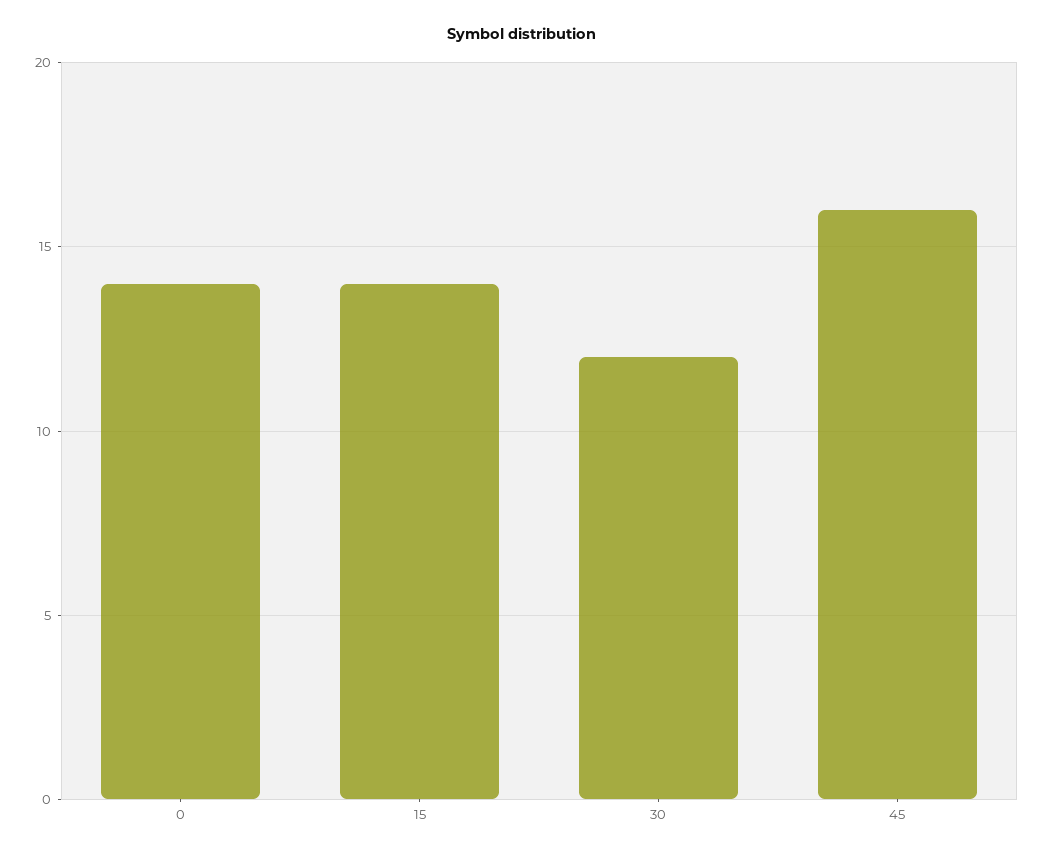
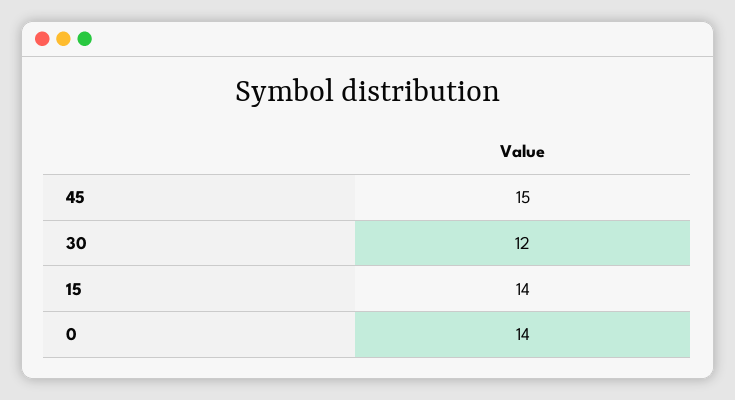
45: 16 -> 15

